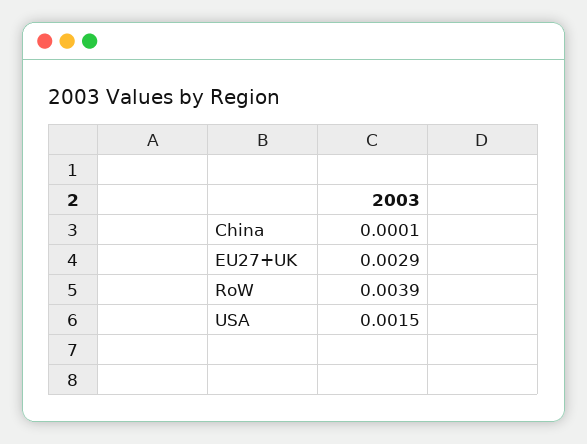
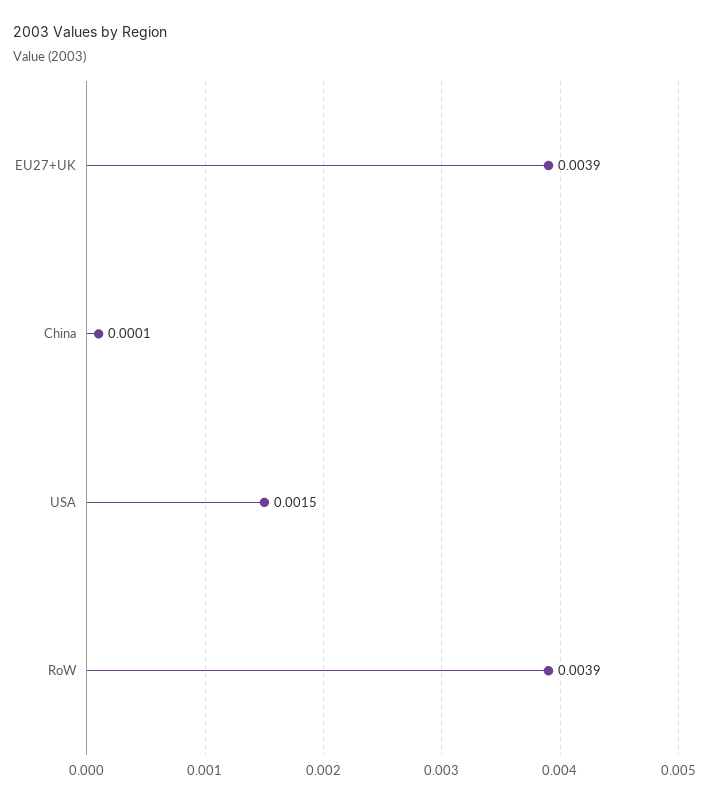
EU27+UK: 0.0029 -> 0.0039

